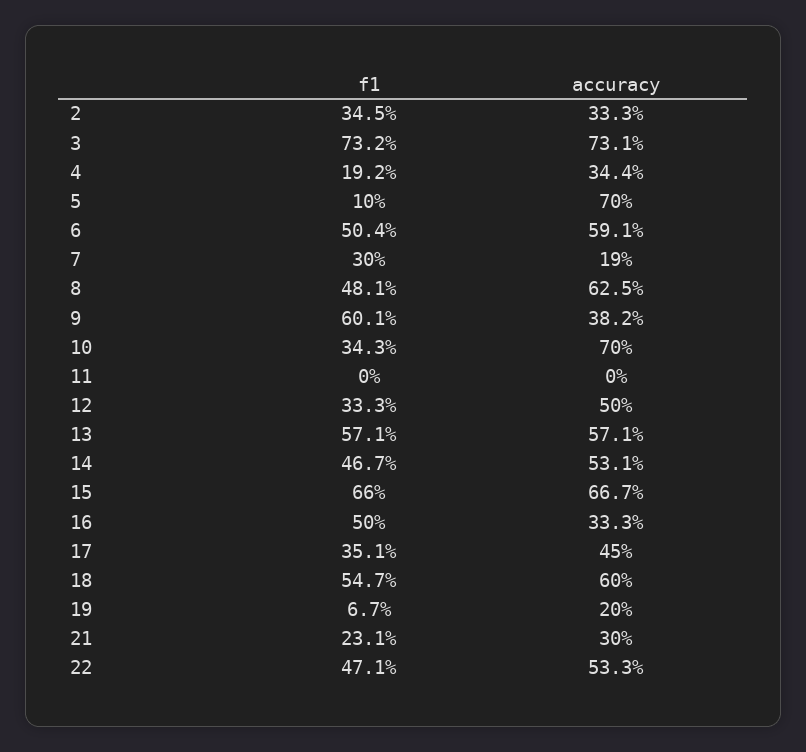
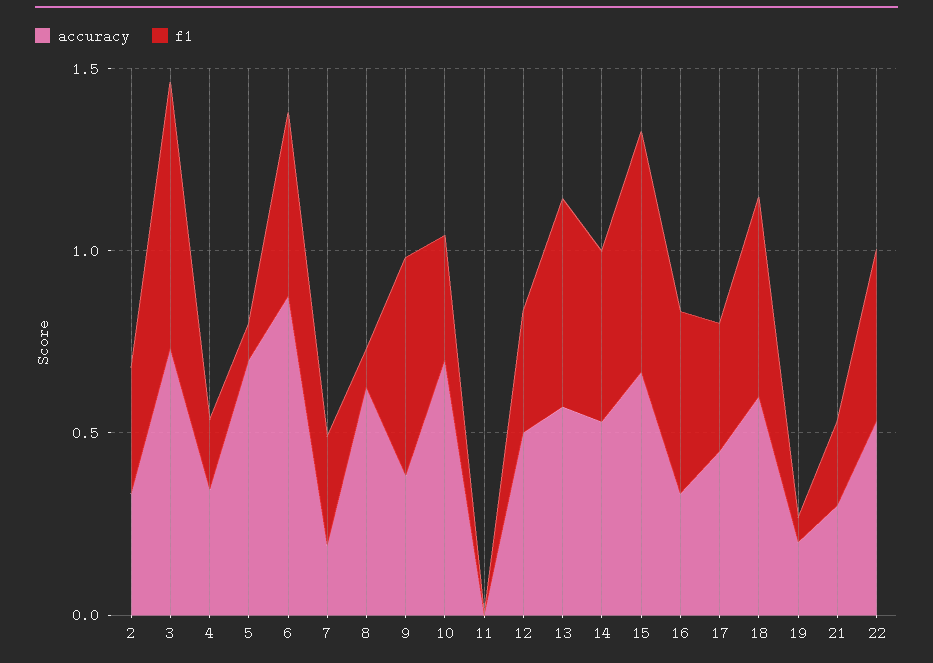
accuracy, 6: 0.591 -> 0.9
f1, 8: 0.481 -> 0.1

